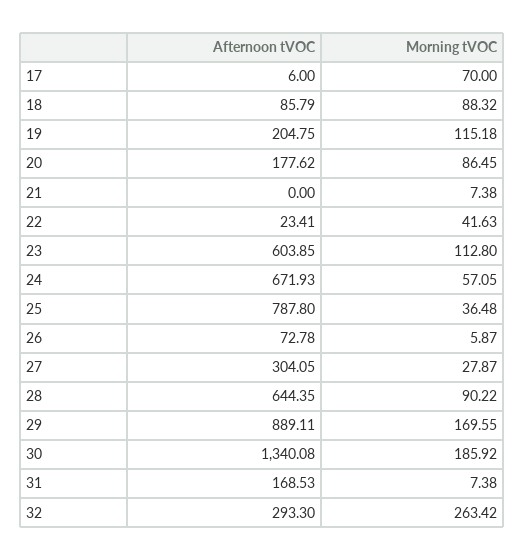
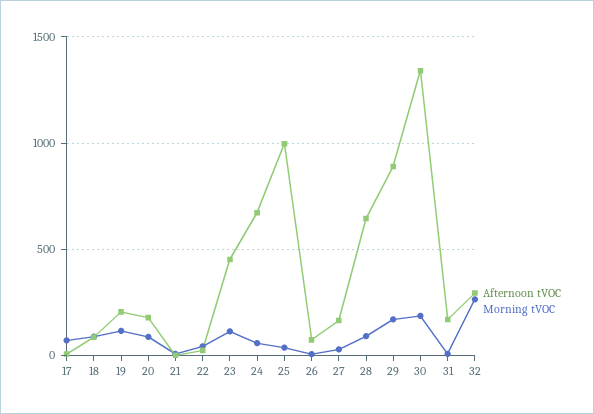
Afternoon tVOC, 23: 603.85 -> 450
Afternoon tVOC, 25: 787.8 -> 1000
Afternoon tVOC, 27: 304.05 -> 150

